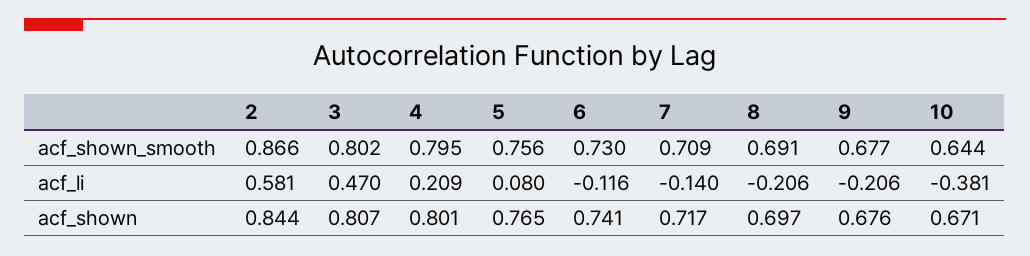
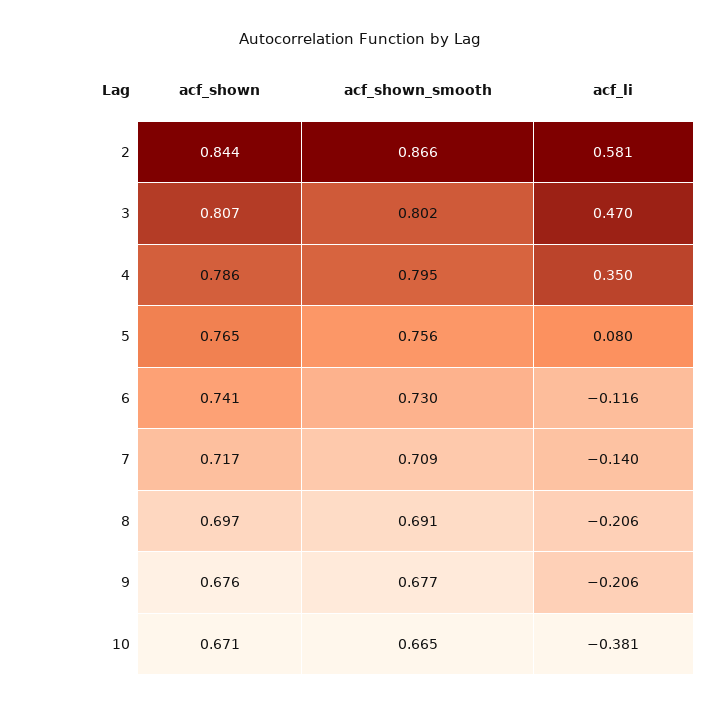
10, acf_shown_smooth: 0.644 -> 0.665
4, acf_li: 0.209 -> 0.35
4, acf_shown: 0.801 -> 0.786

